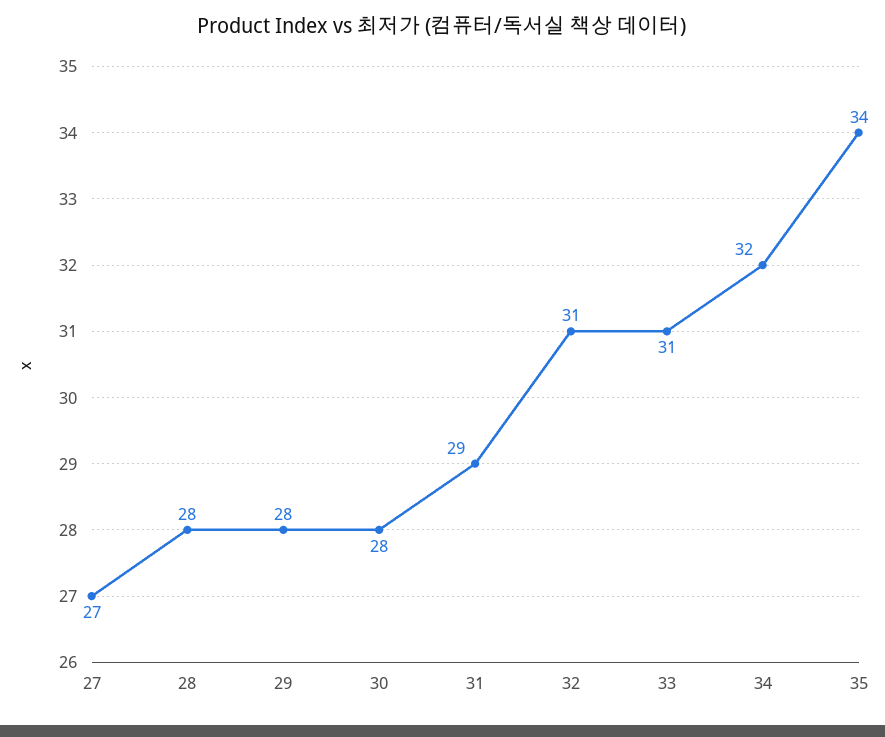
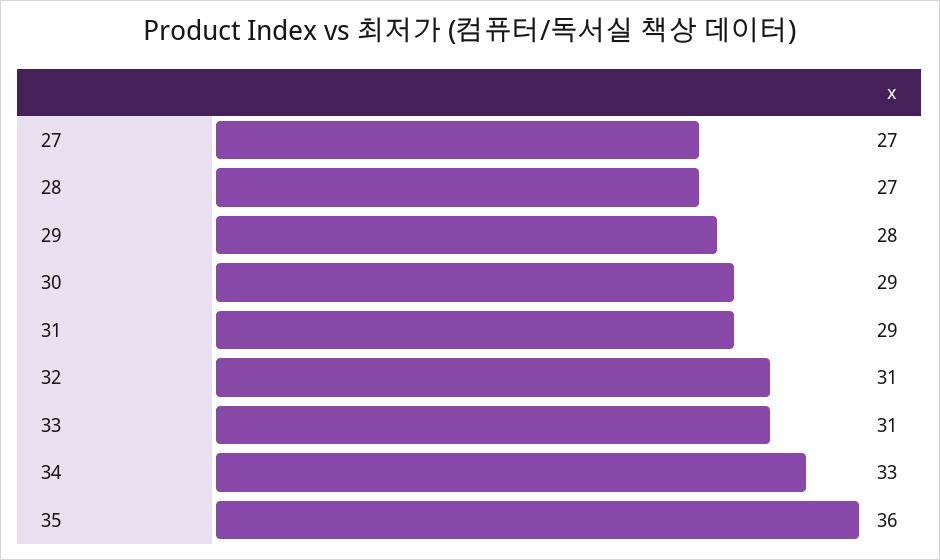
28: 28 -> 27
30: 28 -> 29
34: 32 -> 33
35: 34 -> 36

